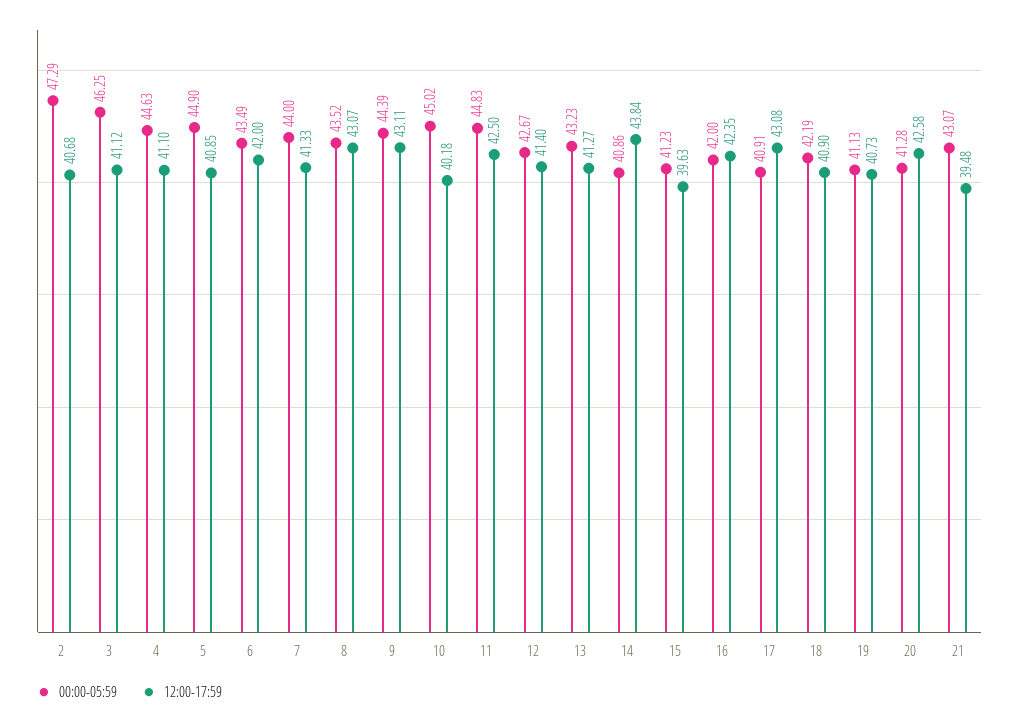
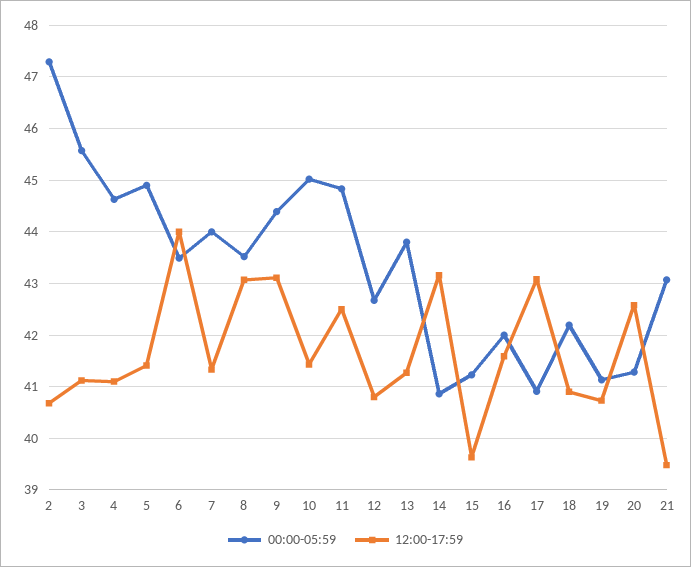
00:00-05:59, 3: 46.25 -> 45.6
12:00-17:59, 5: 40.85 -> 41.4
12:00-17:59, 6: 42 -> 44
12:00-17:59, 10: 40.18 -> 41.4
12:00-17:59, 12: 41.4 -> 40.8
00:00-05:59, 13: 43.23 -> 43.8
12:00-17:59, 14: 43.84 -> 43.2
12:00-17:59, 16: 42.35 -> 41.6

